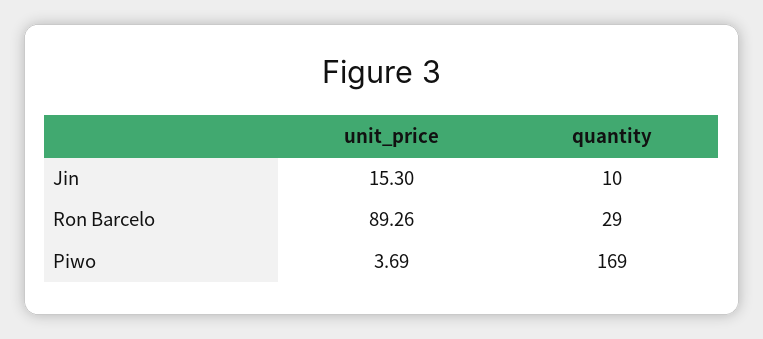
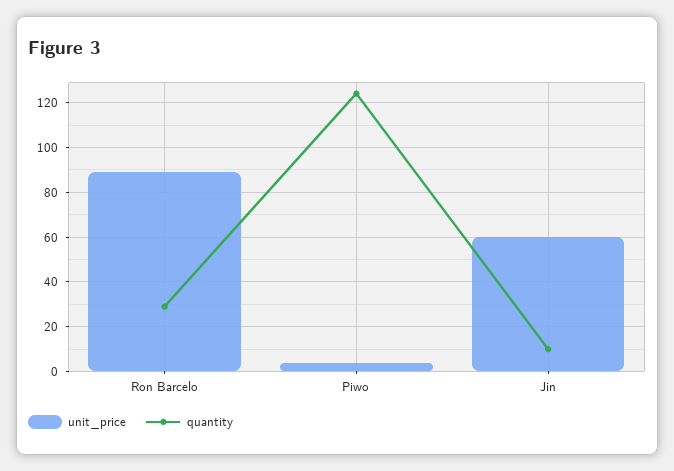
unit_price, Jin: 15.3 -> 60
quantity, Piwo: 169 -> 125

